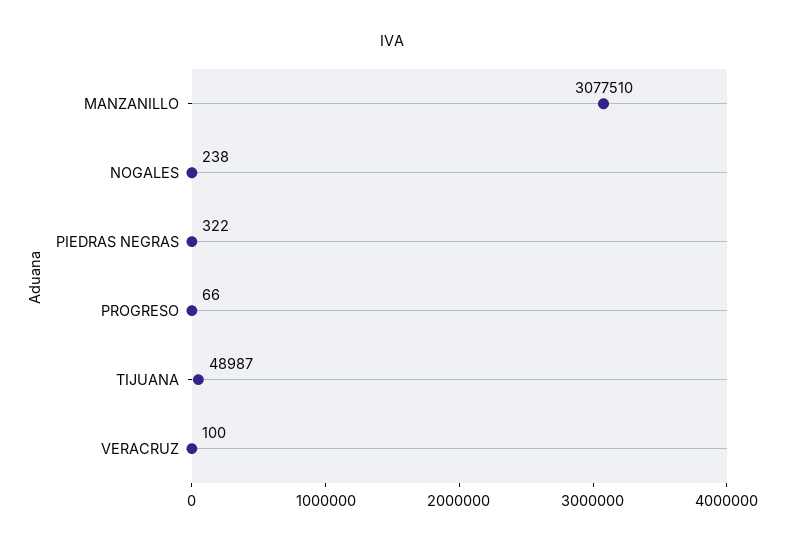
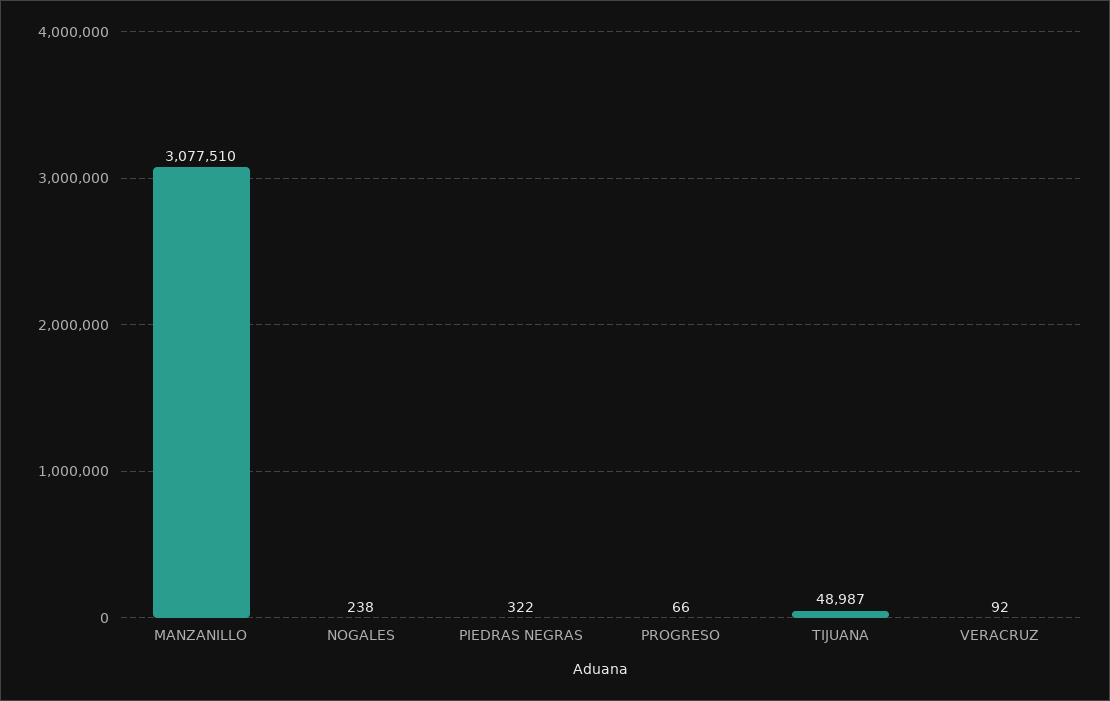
VERACRUZ: 100 -> 92

